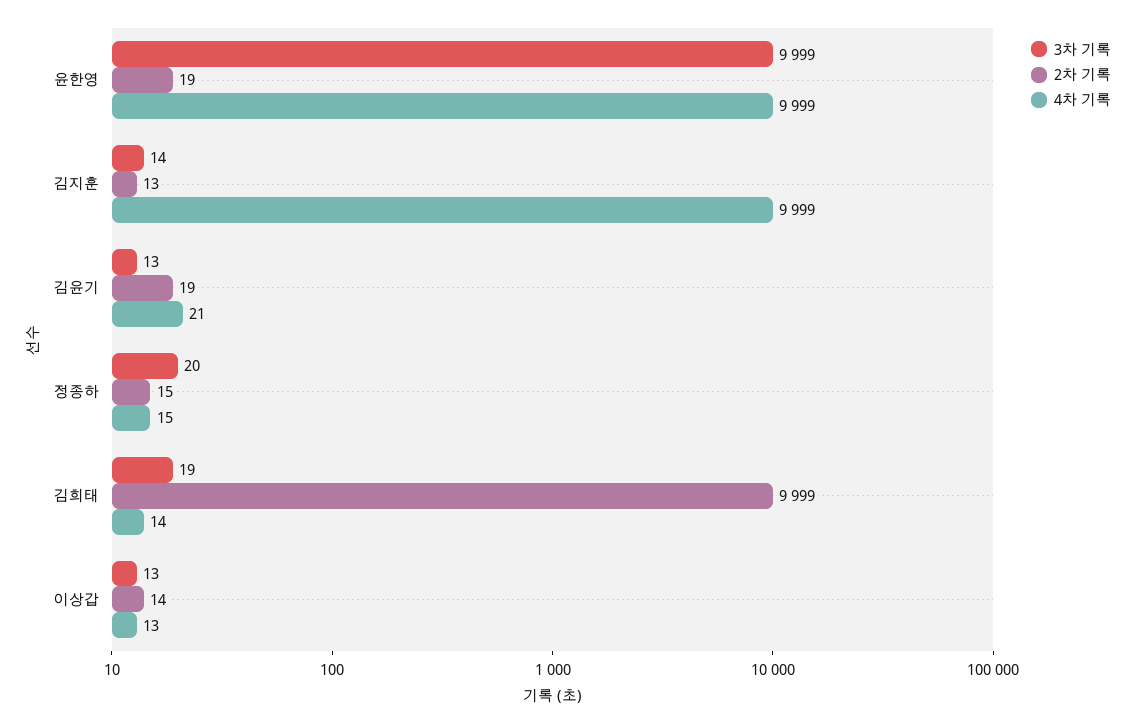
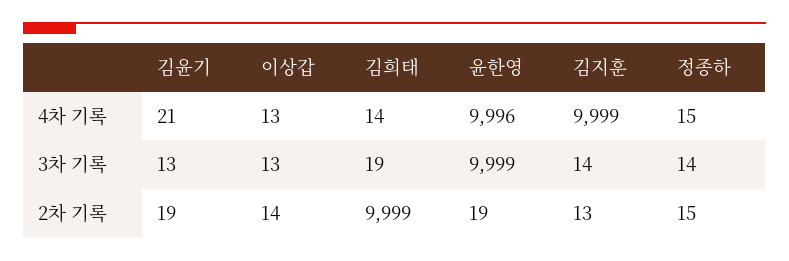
4차 기록, 윤한영: 9999 -> 9996
3차 기록, 정종하: 20 -> 14

